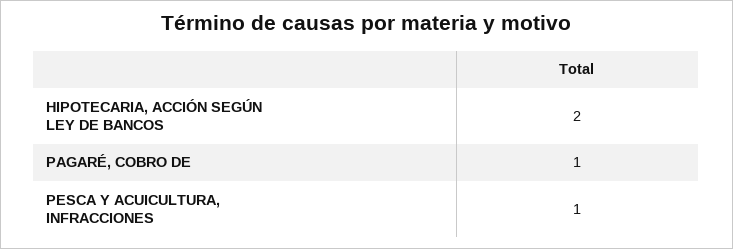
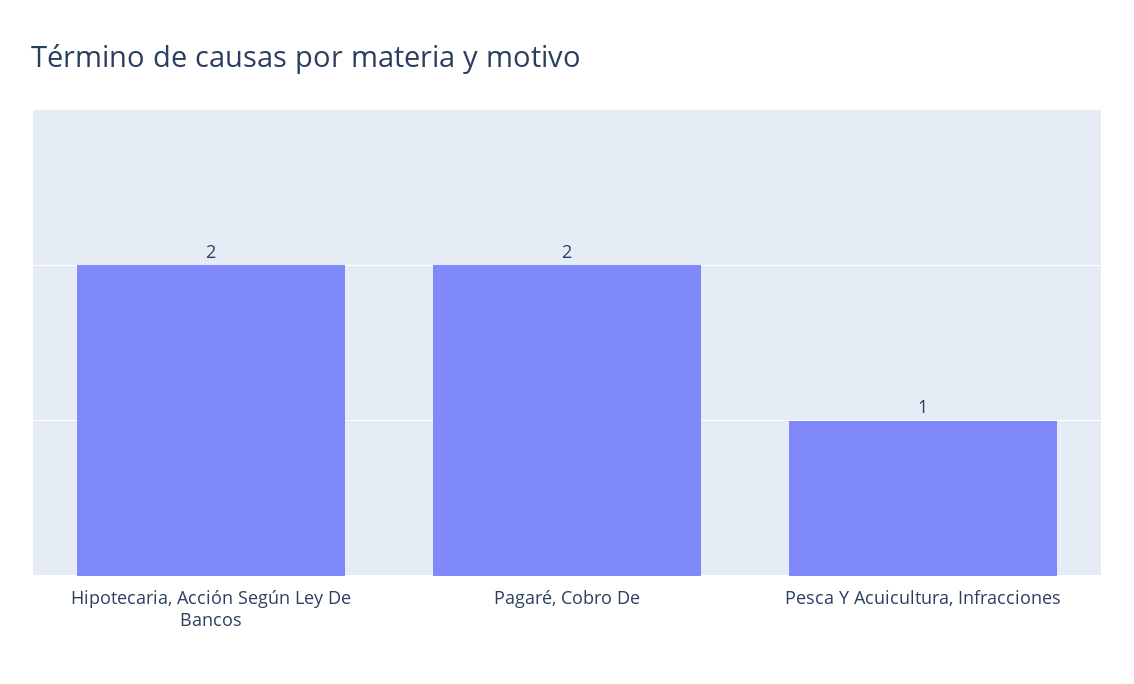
PAGARÉ, COBRO DE: 1 -> 2

